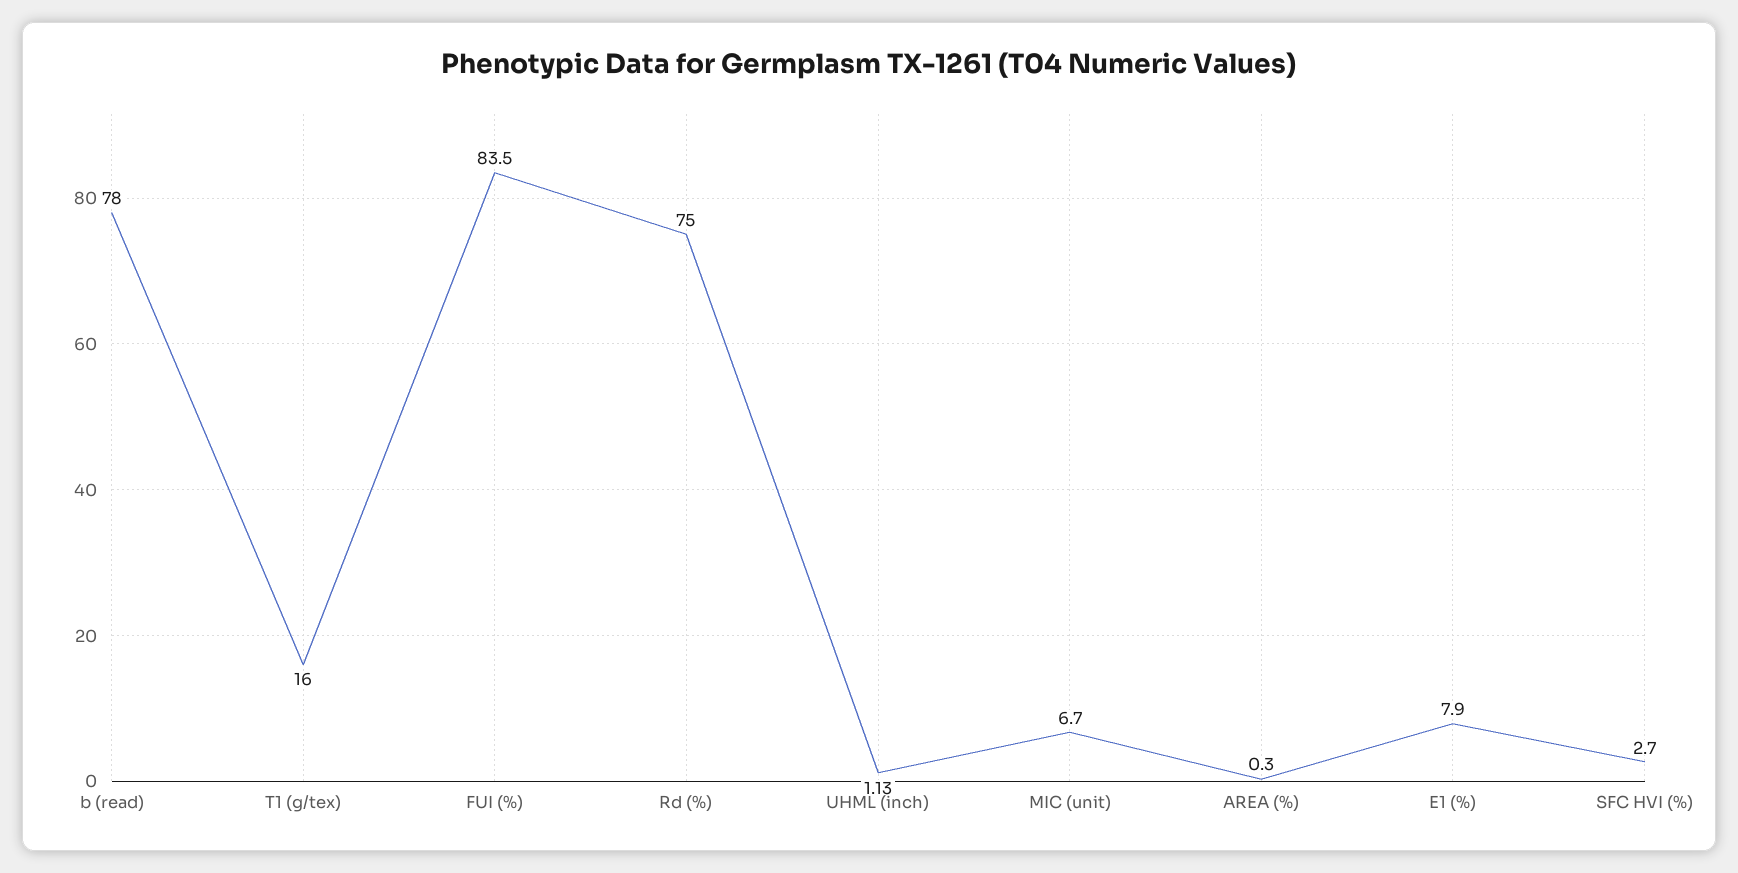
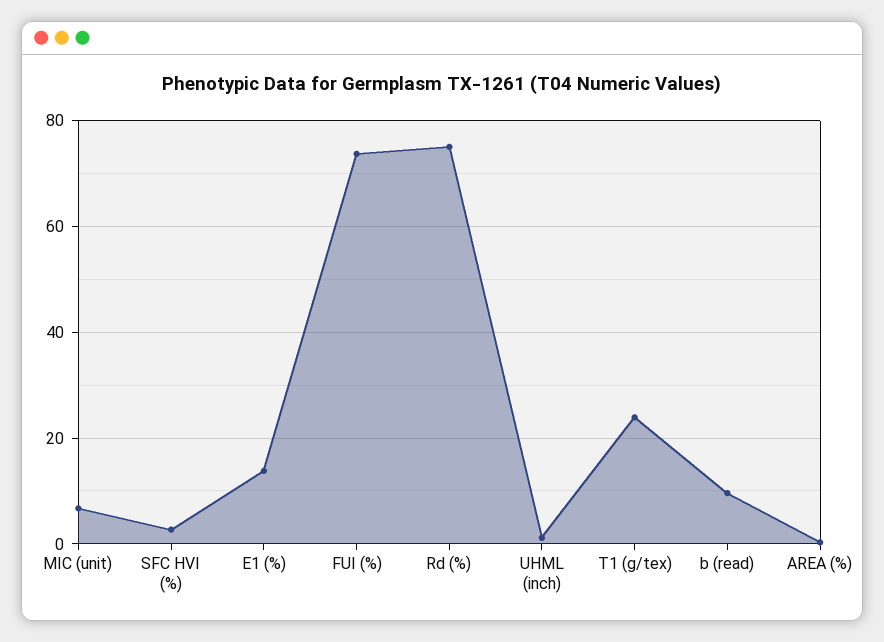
b (read): 78 -> 10
T1 (g/tex): 16 -> 24
FUI (%): 83.5 -> 74
E1 (%): 7.9 -> 14

